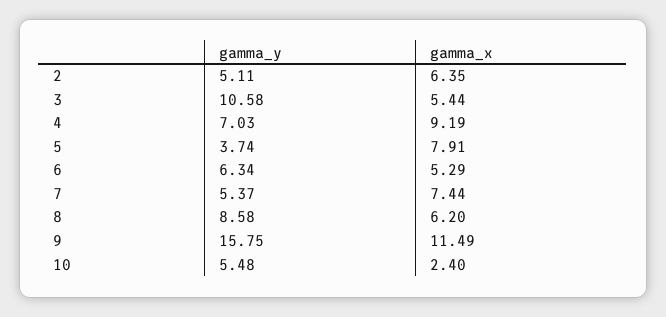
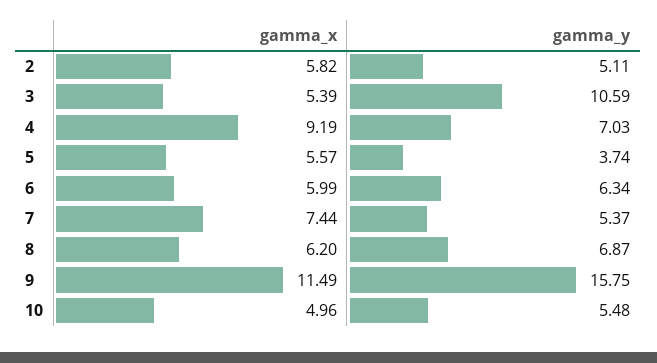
gamma_x, 2: 6.35 -> 5.82
gamma_y, 3: 10.58 -> 10.59
gamma_x, 3: 5.44 -> 5.39
gamma_x, 5: 7.91 -> 5.57
gamma_x, 6: 5.29 -> 5.99
gamma_y, 8: 8.58 -> 6.87
gamma_x, 10: 2.4 -> 4.96

